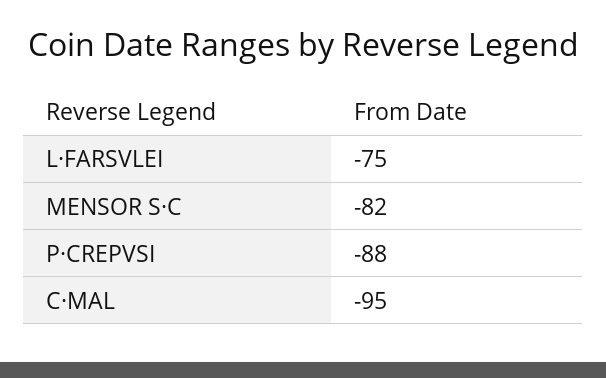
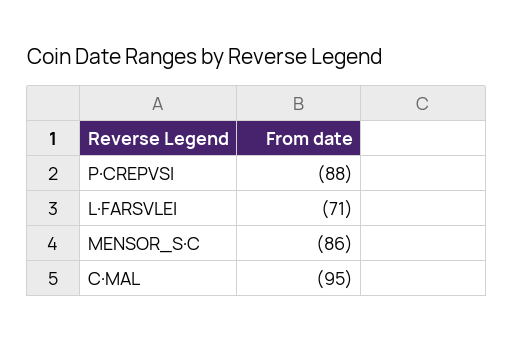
L·FARSVLEI: -75 -> -71
MENSOR S·C: -82 -> -86

